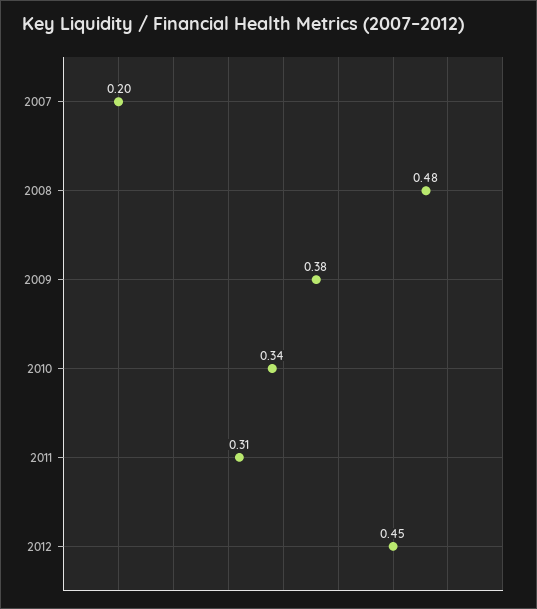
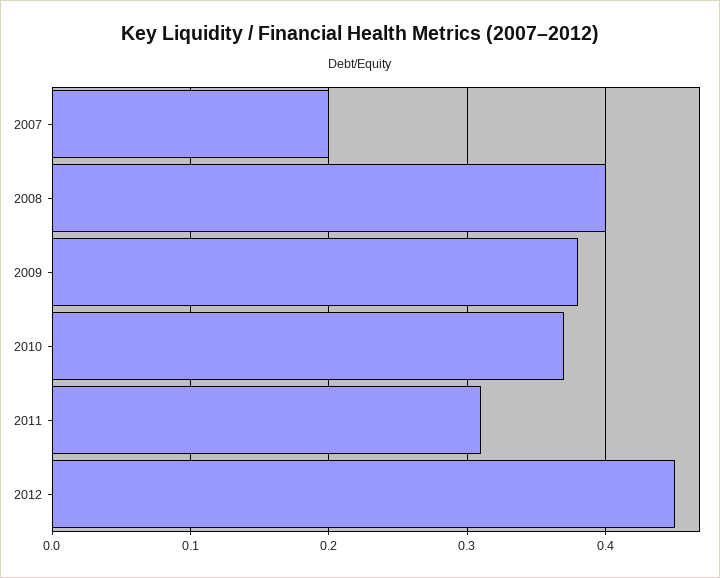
2008: 0.48 -> 0.4
2010: 0.34 -> 0.37

